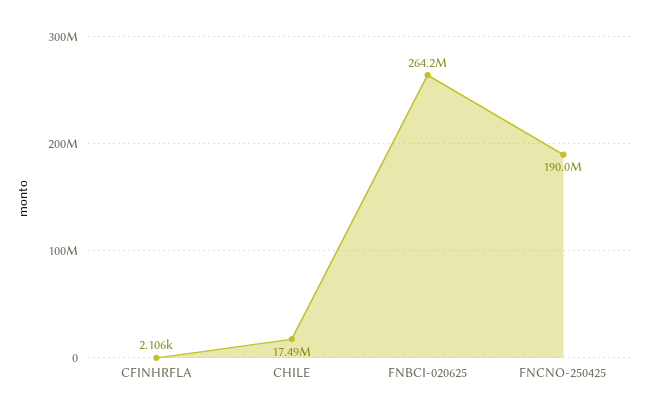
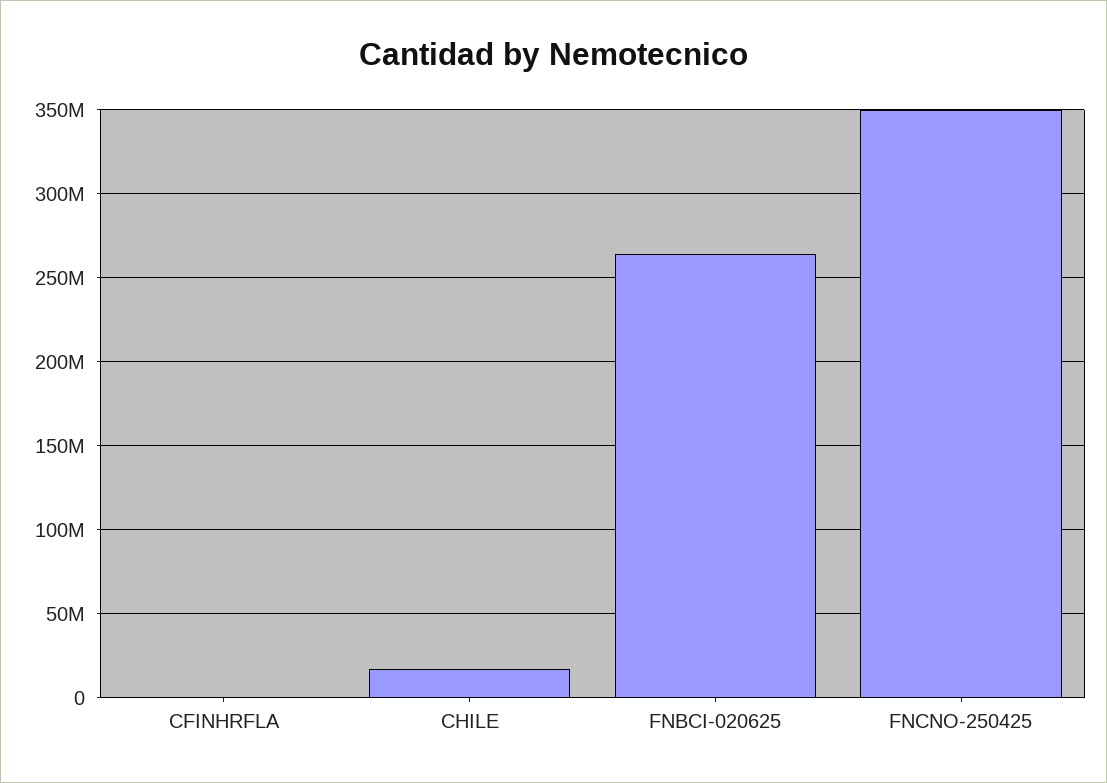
FNCNO-250425: 190000000 -> 350000000

